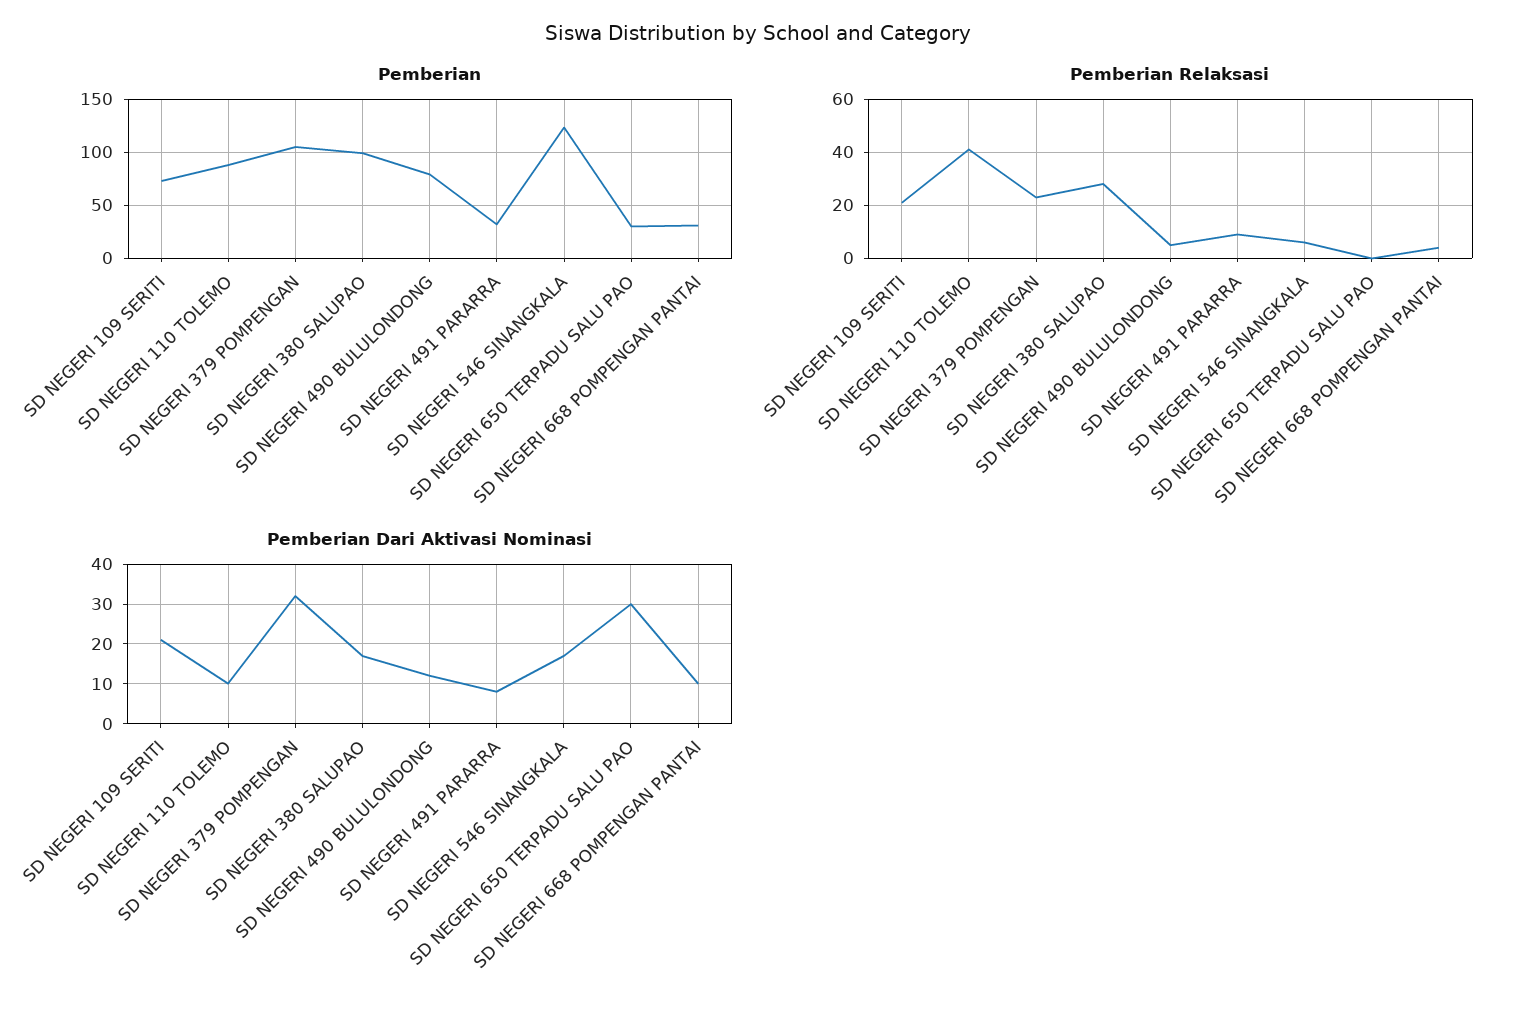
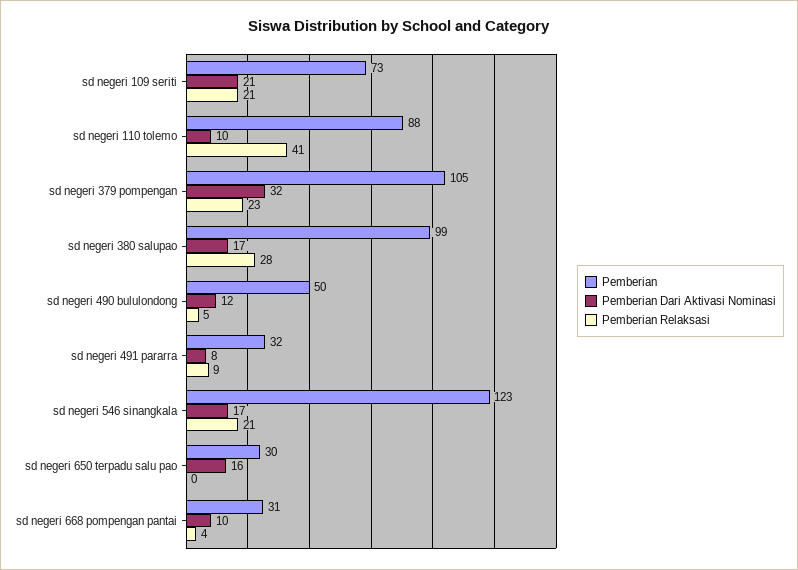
Pemberian, SD NEGERI 490 BULULONDONG: 80 -> 50
Pemberian Relaksasi, SD NEGERI 546 SINANGKALA: 5 -> 21
Pemberian Dari Aktivasi Nominasi, SD NEGERI 650 TERPADU SALU PAO: 30 -> 16

